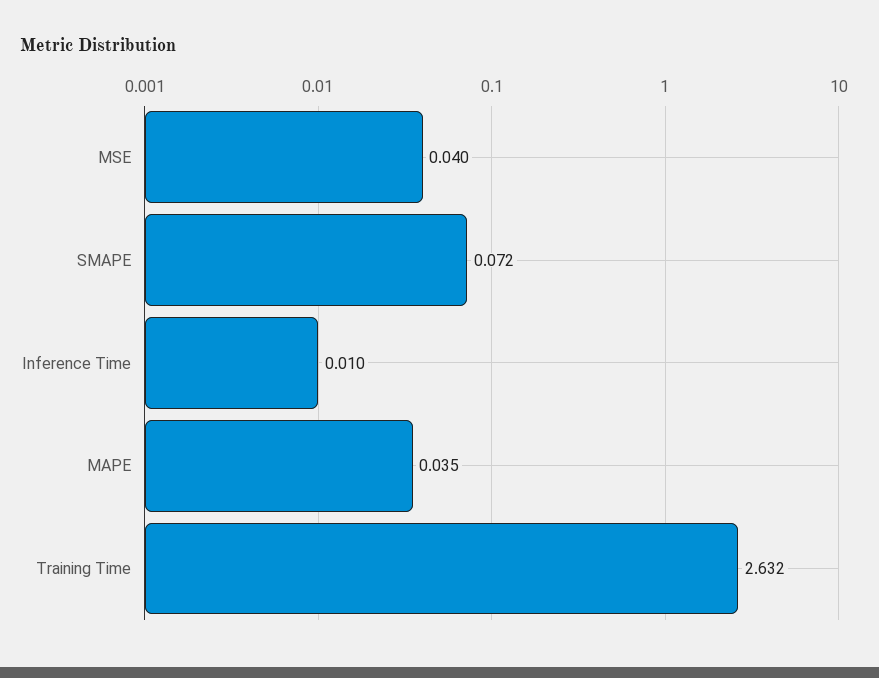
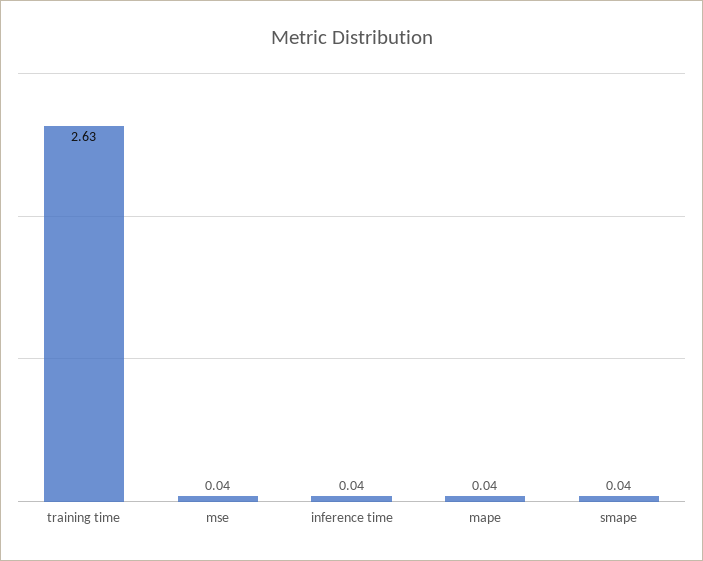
SMAPE: 0.072 -> 0.04
Inference Time: 0.01 -> 0.04

